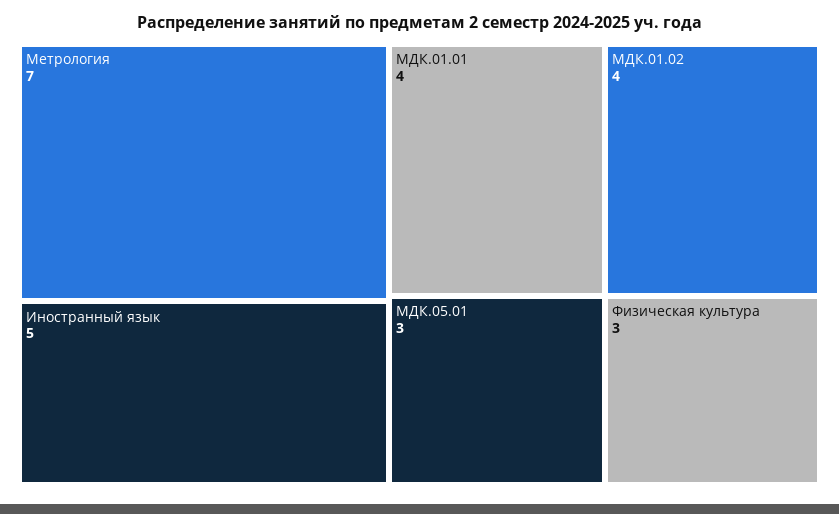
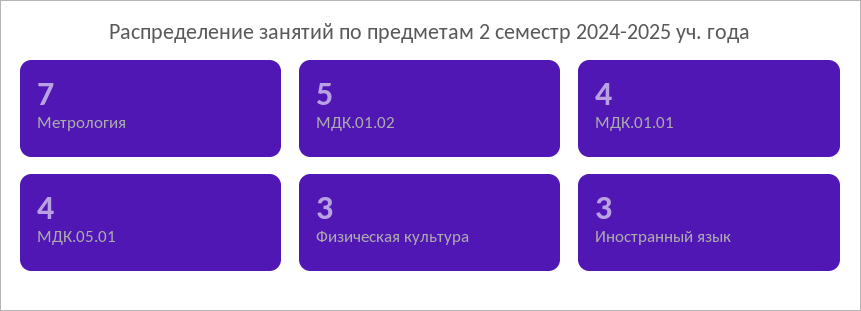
Иностранный язык: 5 -> 3
МДК.01.02: 4 -> 5
МДК.05.01: 3 -> 4

